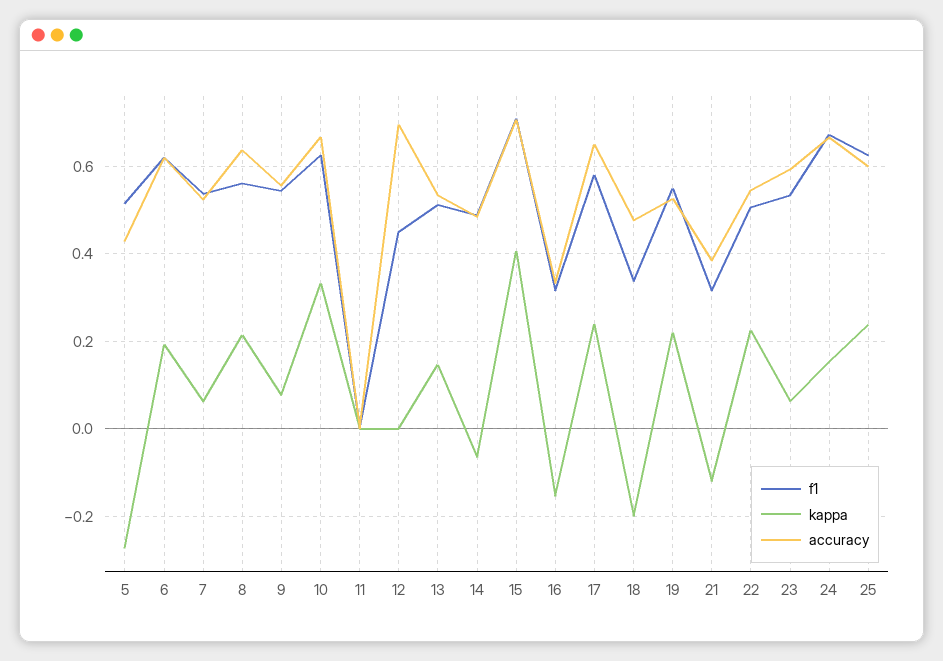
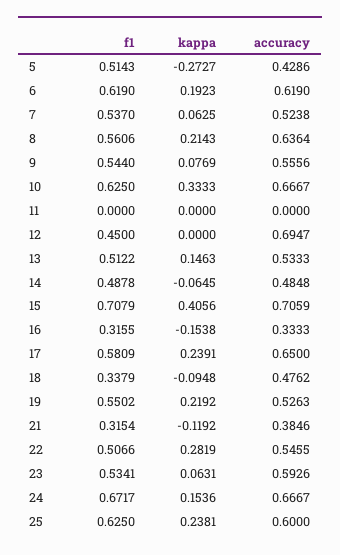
kappa, 18: -0.2 -> -0.0948
kappa, 22: 0.22 -> 0.2819

